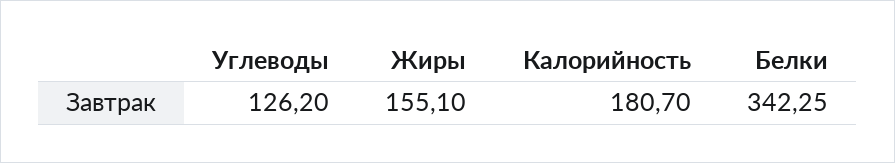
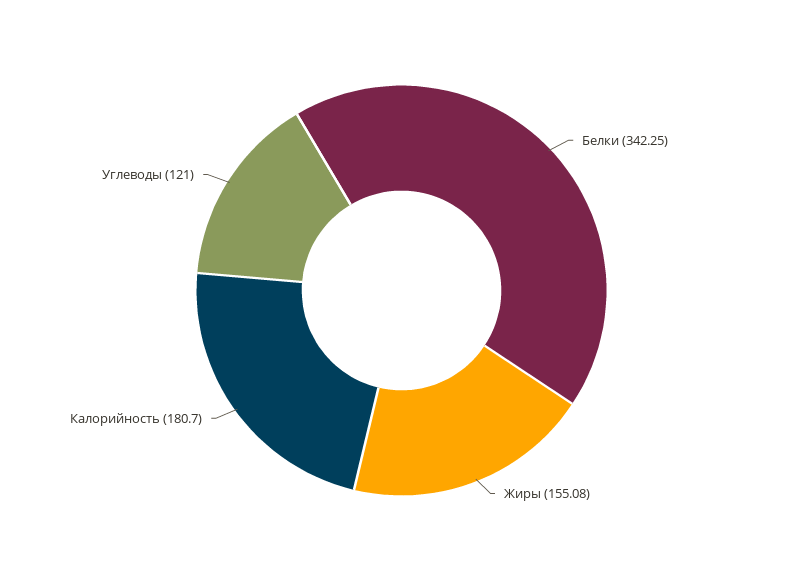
Углеводы: 126.2 -> 121
Жиры: 155.1 -> 155.08

